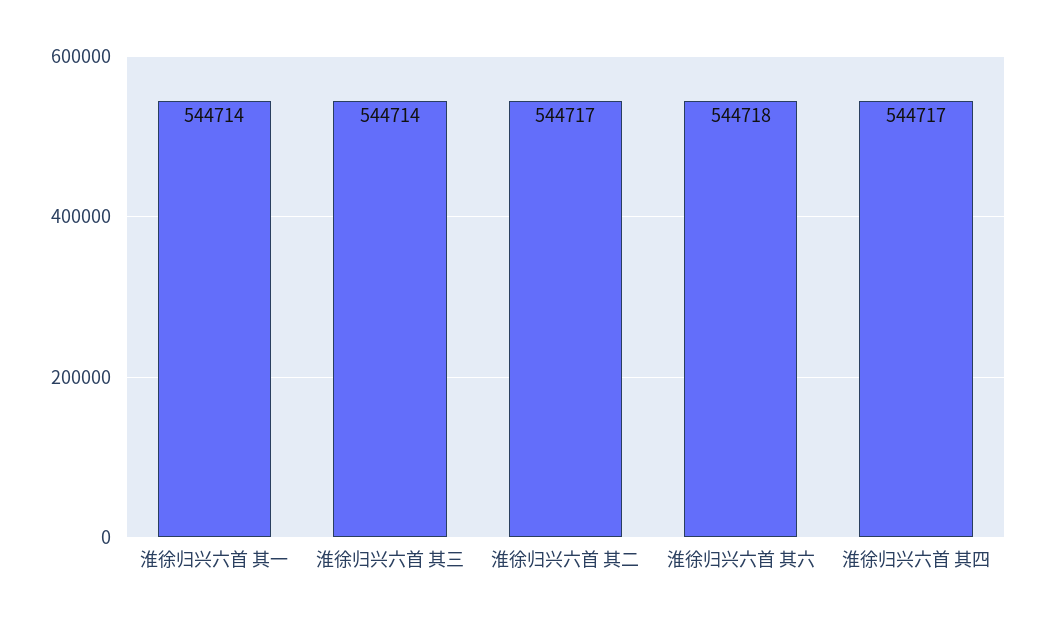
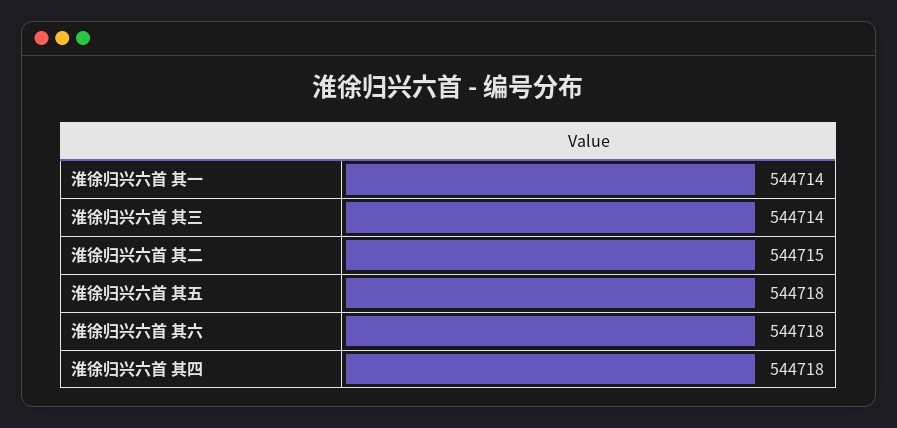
淮徐归兴六首 其二: 544717 -> 544715
淮徐归兴六首 其四: 544717 -> 544718
淮徐归兴六首 其五: none -> 544718

